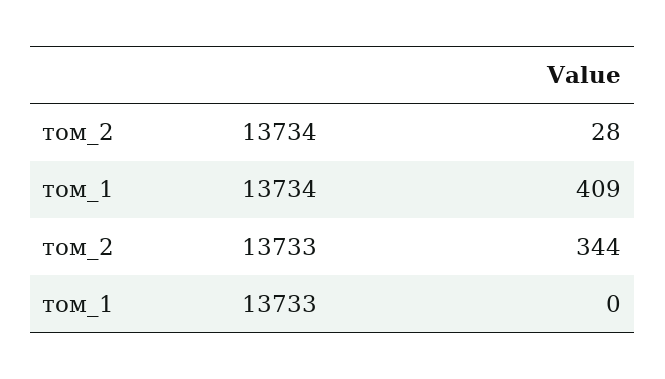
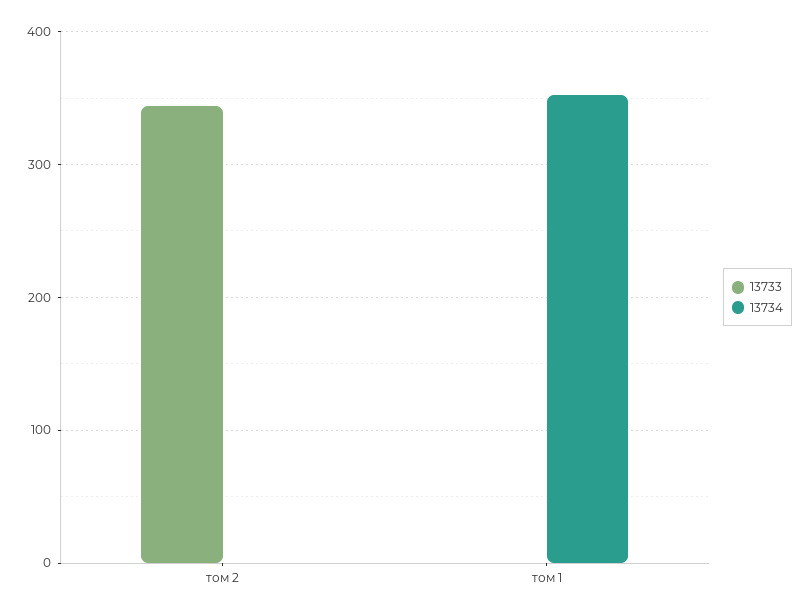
13734, том_2: 28 -> 0
13734, том_1: 409 -> 350

